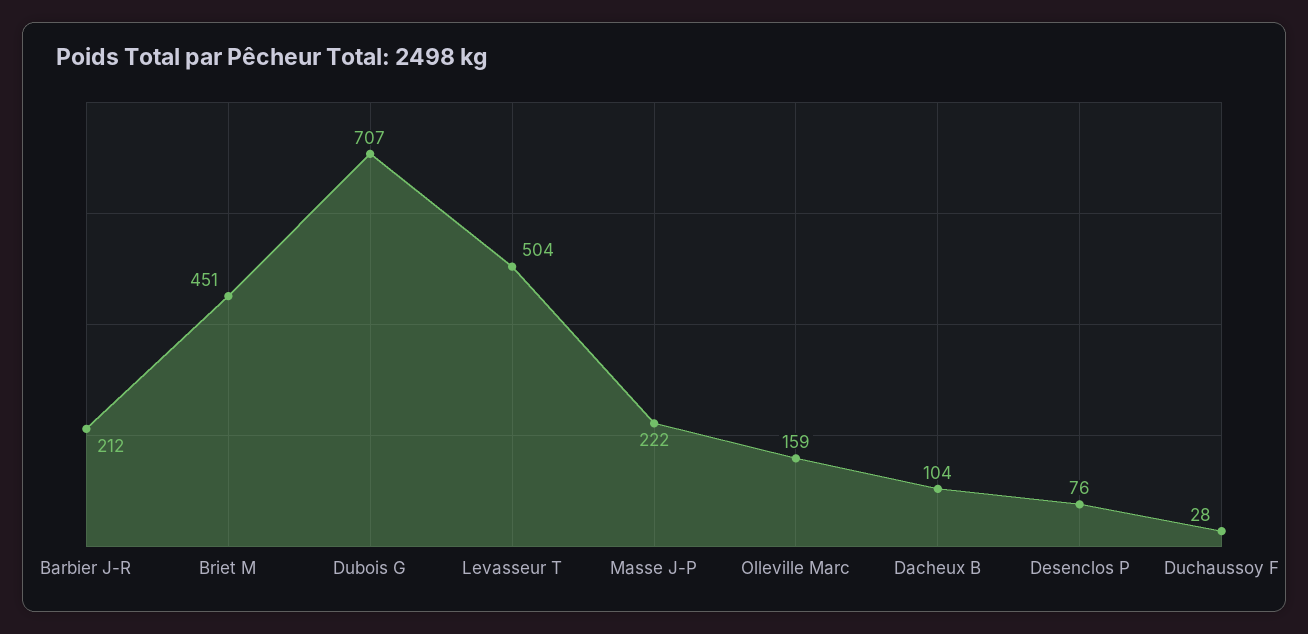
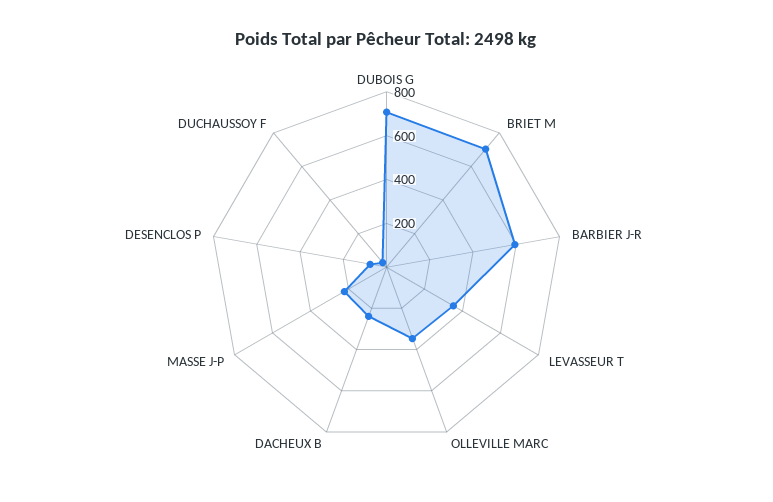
Barbier J-R: 212 -> 600
Briet M: 451 -> 700
Levasseur T: 504 -> 350
Olleville Marc: 159 -> 350
Dacheux B: 104 -> 250

